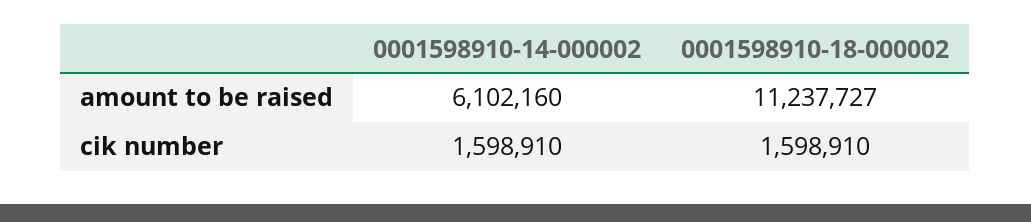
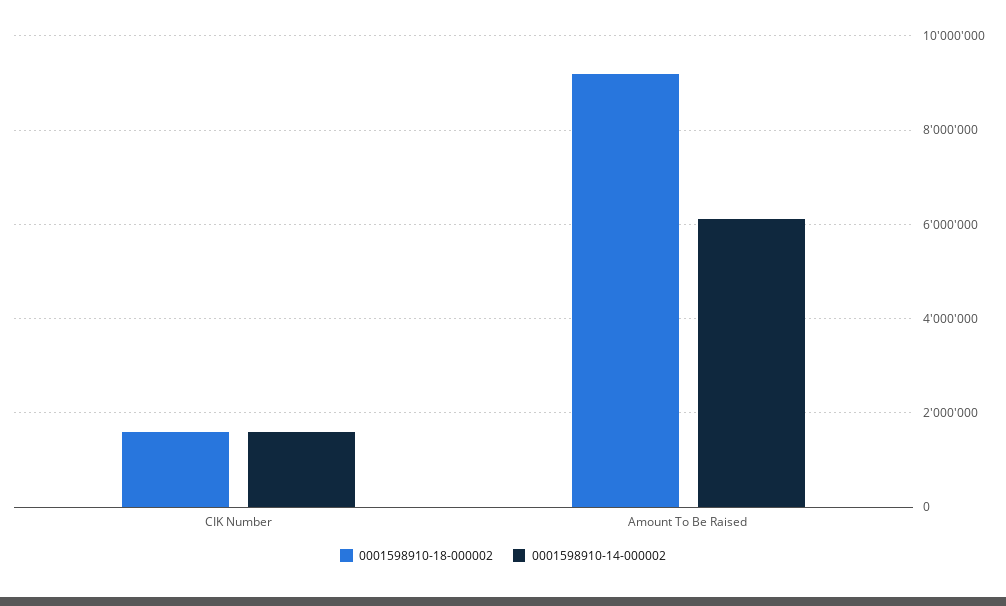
0001598910-18-000002, amount to be raised: 11237727 -> 9200000

